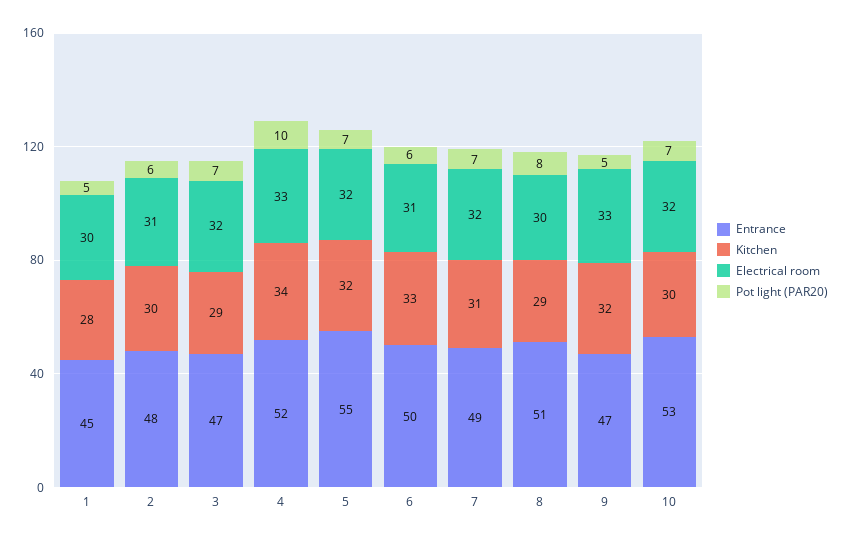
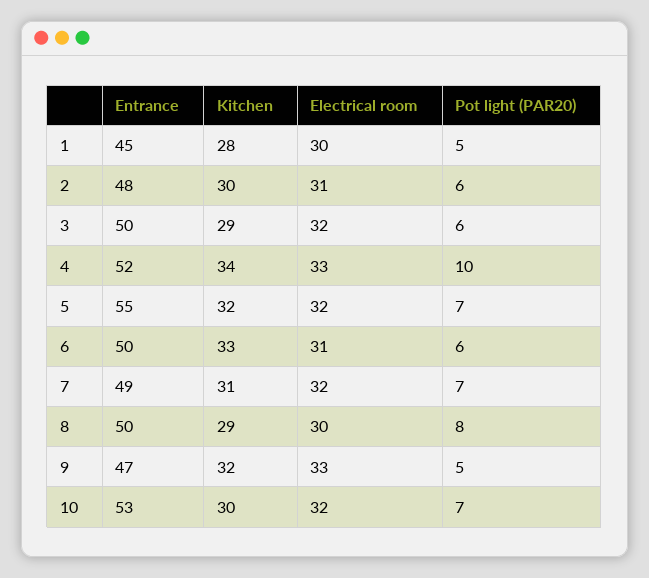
Entrance, 3: 47 -> 50
Pot light (PAR20), 3: 7 -> 6
Entrance, 8: 51 -> 50

